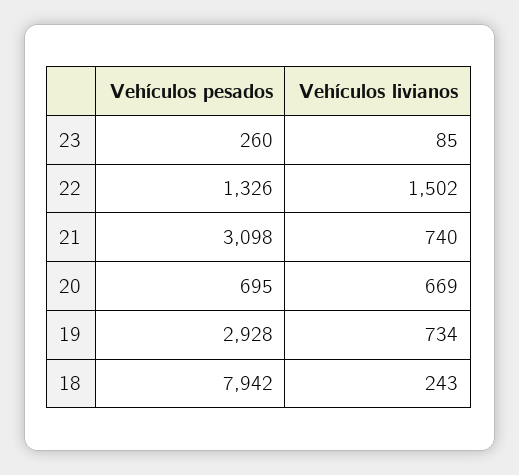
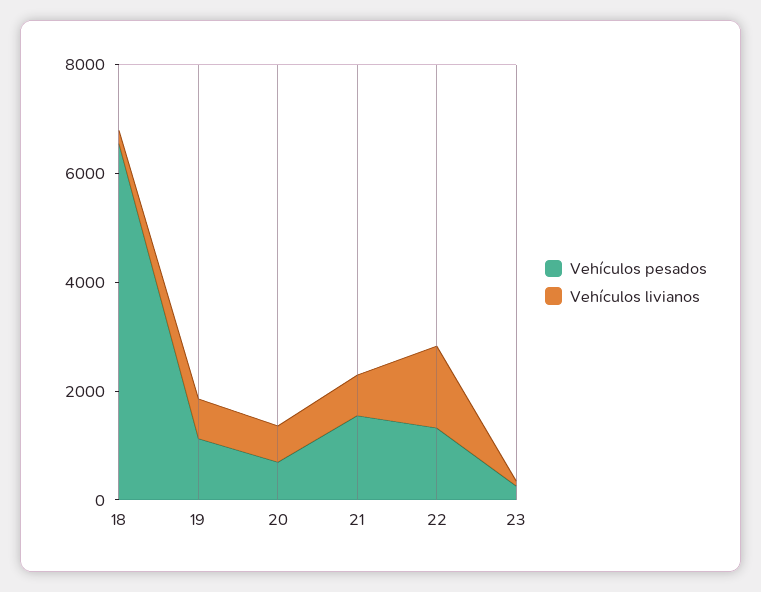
Vehículos pesados, 21: 3098 -> 1500
Vehículos pesados, 19: 2928 -> 1000
Vehículos pesados, 18: 7942 -> 6500

